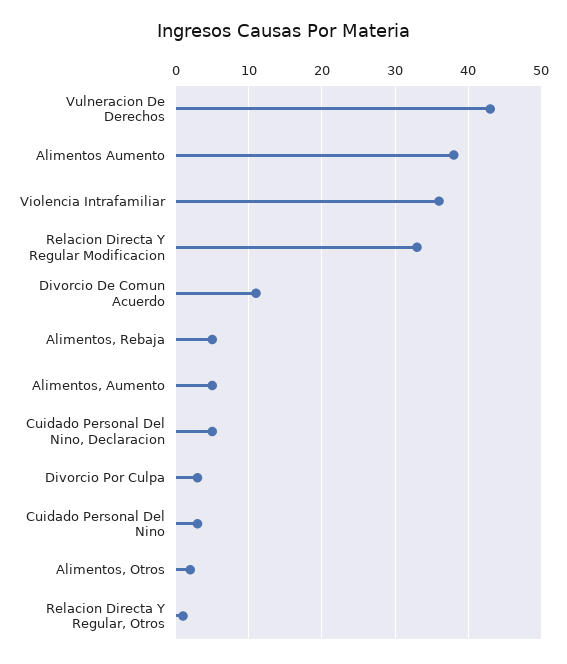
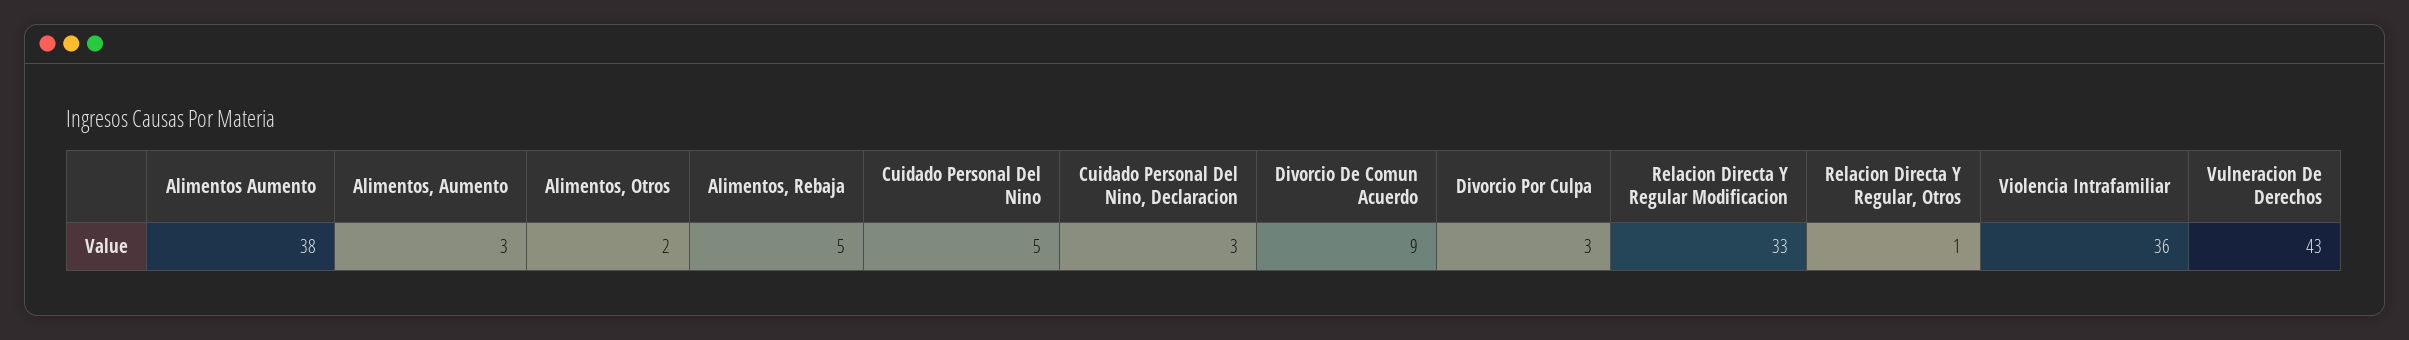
Divorcio De Comun Acuerdo: 11 -> 9
Alimentos, Aumento: 5 -> 3
Cuidado Personal Del Nino, Declaracion: 5 -> 3
Cuidado Personal Del Nino: 3 -> 5

